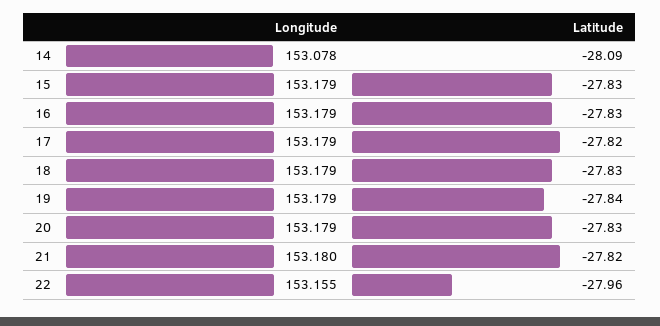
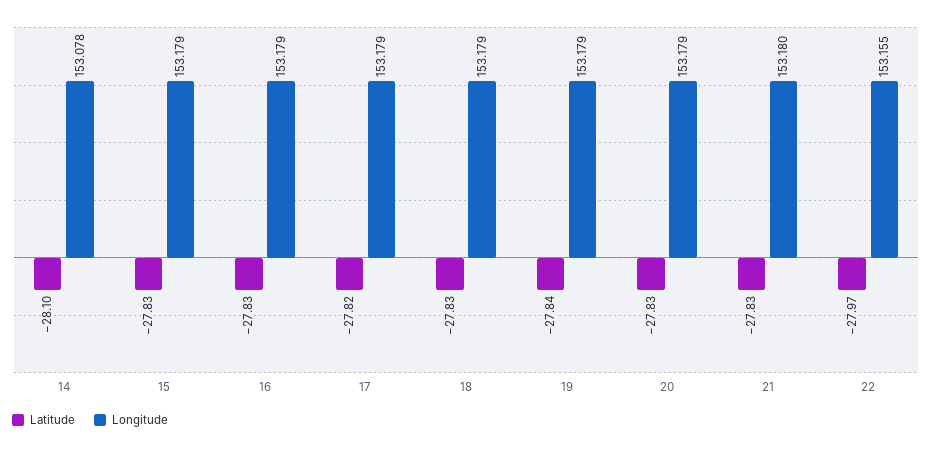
Latitude, 14: -28.09 -> -28.1
Latitude, 21: -27.82 -> -27.83
Latitude, 22: -27.96 -> -27.97

